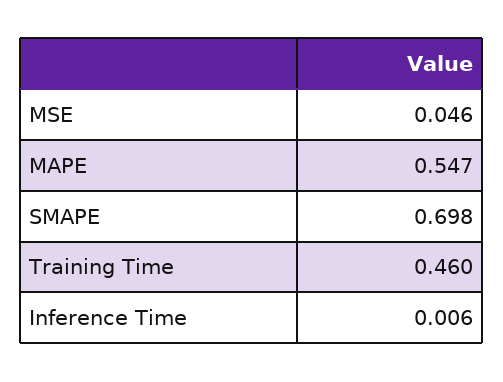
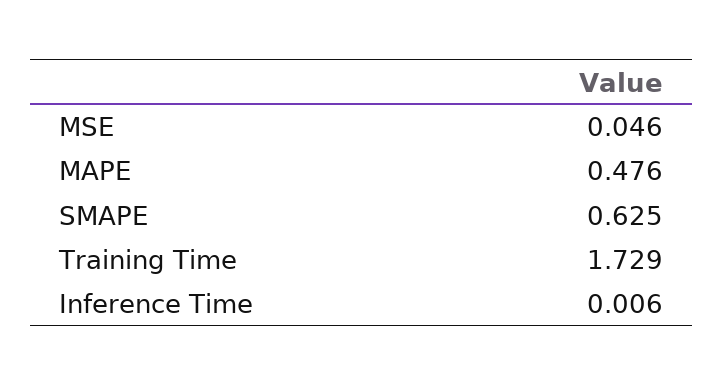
MAPE: 0.547 -> 0.476
SMAPE: 0.698 -> 0.625
Training Time: 0.46 -> 1.729

